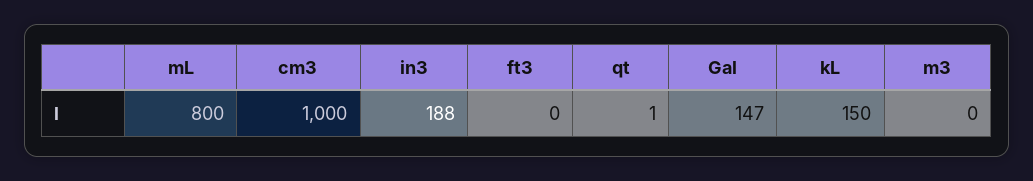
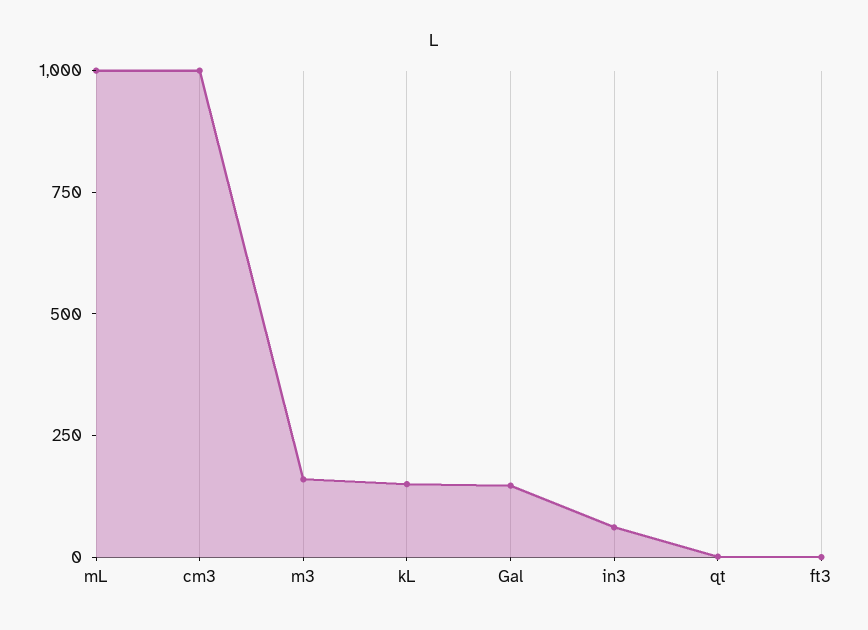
mL: 800 -> 1000
in3: 188 -> 50
m3: 0 -> 150

